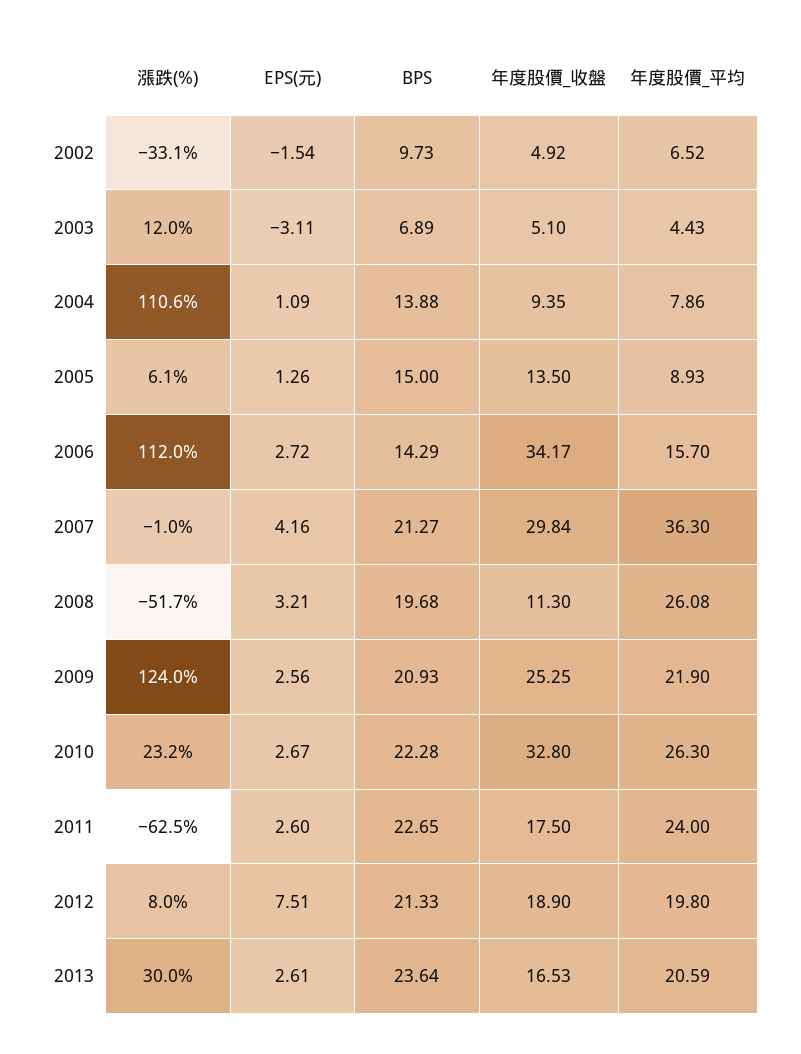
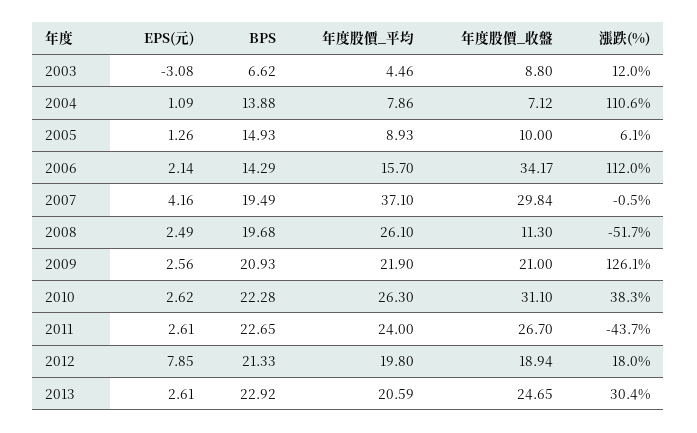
漲跌(%), 2002: -33.1 -> none
EPS(元), 2002: -1.54 -> none
BPS, 2002: 9.73 -> none
年度股價_收盤, 2002: 4.92 -> none
年度股價_平均, 2002: 6.52 -> none
EPS(元), 2003: -3.11 -> -3.08
BPS, 2003: 6.89 -> 6.62
年度股價_收盤, 2003: 5.1 -> 8.8
年度股價_平均, 2003: 4.43 -> 4.46
年度股價_收盤, 2004: 9.35 -> 7.12
BPS, 2005: 15 -> 14.93
年度股價_收盤, 2005: 13.5 -> 10
EPS(元), 2006: 2.72 -> 2.14
漲跌(%), 2007: -1 -> -0.5
BPS, 2007: 21.27 -> 19.49
年度股價_平均, 2007: 36.3 -> 37.1
EPS(元), 2008: 3.21 -> 2.49
年度股價_平均, 2008: 26.08 -> 26.1
漲跌(%), 2009: 124 -> 126.1
年度股價_收盤, 2009: 25.25 -> 21
漲跌(%), 2010: 23.2 -> 38.3
EPS(元), 2010: 2.67 -> 2.62
年度股價_收盤, 2010: 32.8 -> 31.1
漲跌(%), 2011: -62.5 -> -43.7
EPS(元), 2011: 2.6 -> 2.61
年度股價_收盤, 2011: 17.5 -> 26.7
漲跌(%), 2012: 8 -> 18
EPS(元), 2012: 7.51 -> 7.85
年度股價_收盤, 2012: 18.9 -> 18.94
漲跌(%), 2013: 30 -> 30.4
BPS, 2013: 23.64 -> 22.92
年度股價_收盤, 2013: 16.53 -> 24.65

